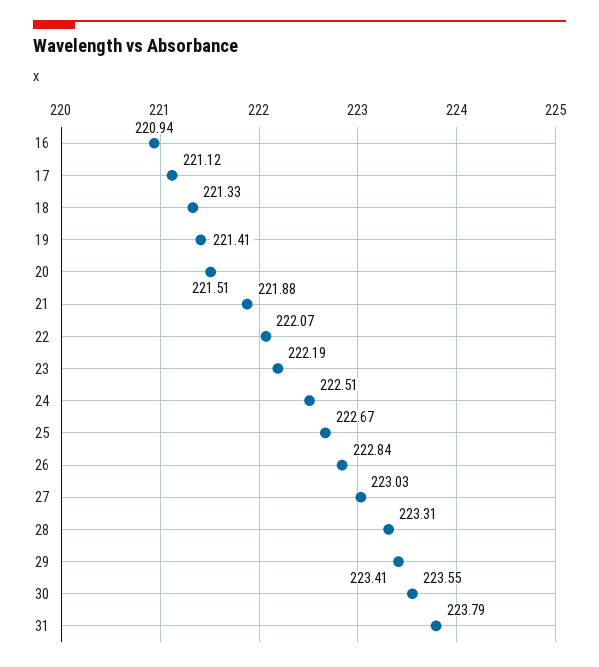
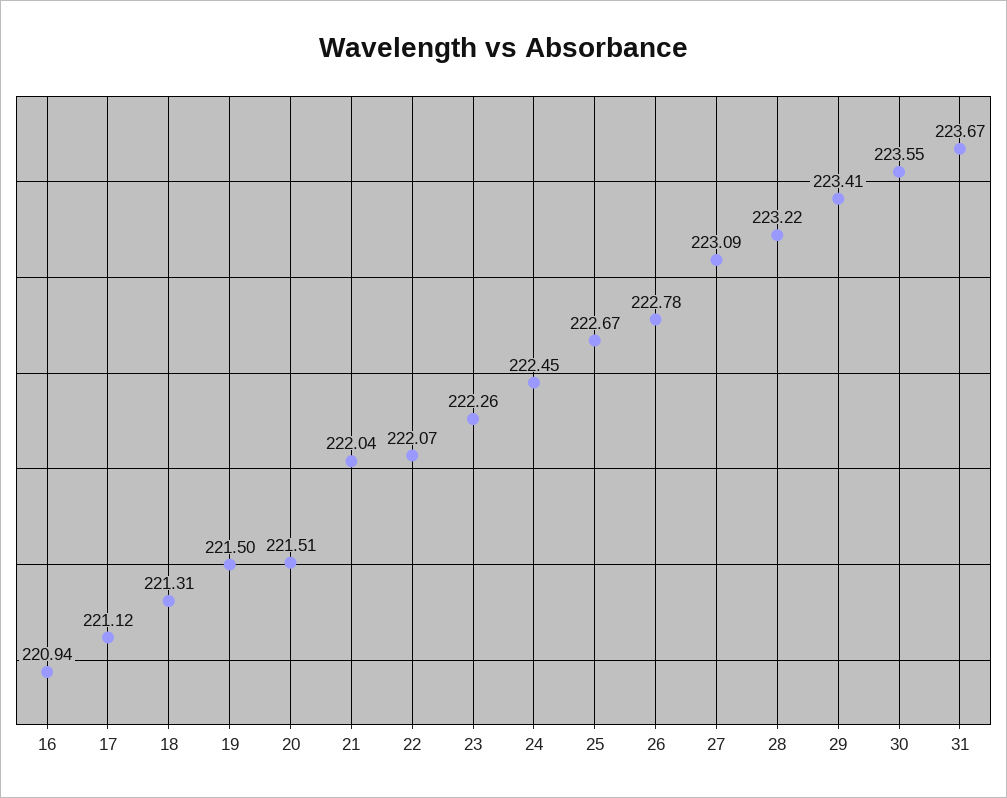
18: 221.33 -> 221.31
19: 221.41 -> 221.5
21: 221.88 -> 222.04
23: 222.19 -> 222.26
24: 222.51 -> 222.45
26: 222.84 -> 222.78
27: 223.03 -> 223.09
28: 223.31 -> 223.22
31: 223.79 -> 223.67

